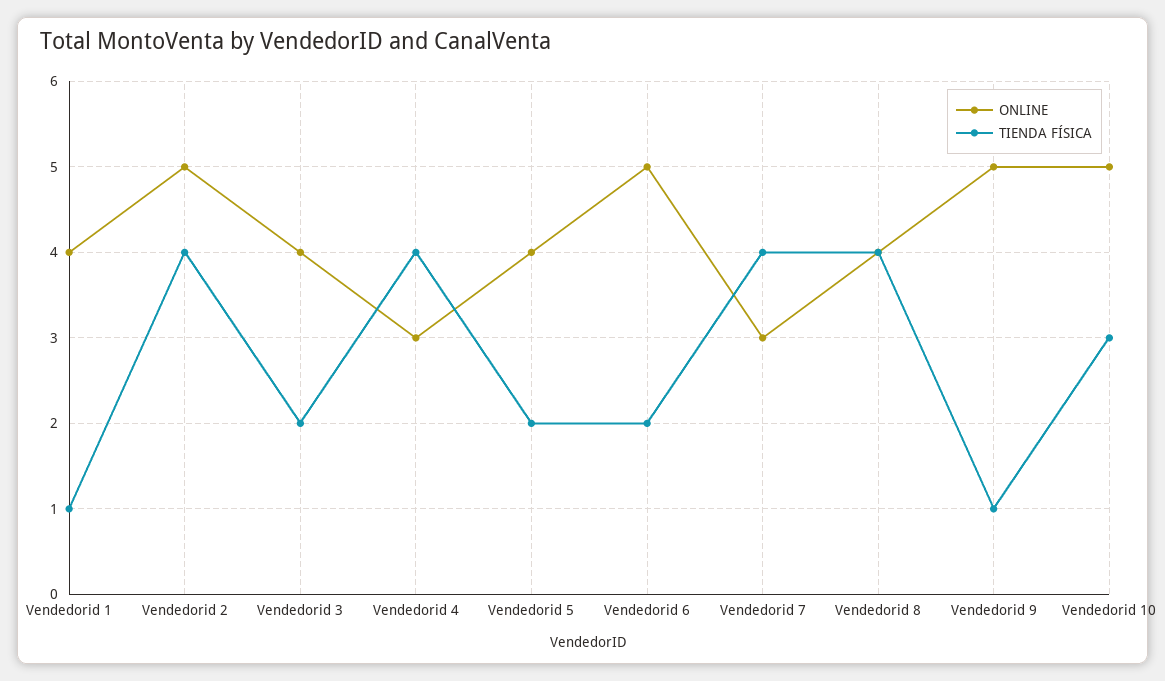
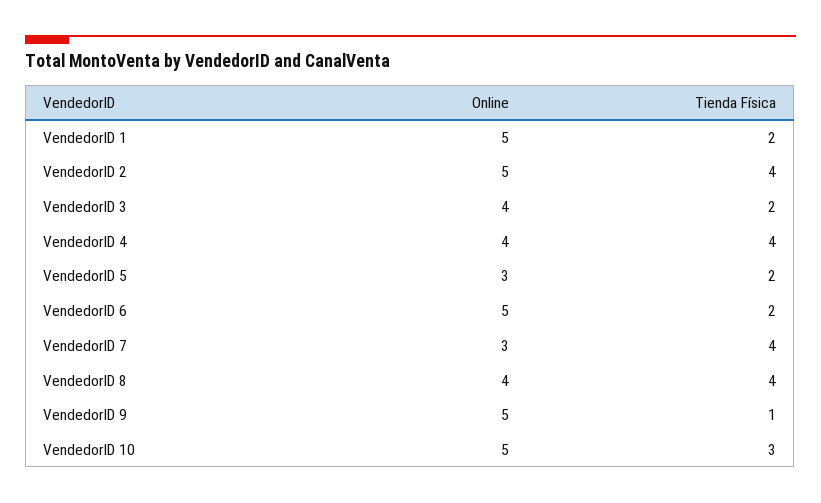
ONLINE, Vendedorid 1: 4 -> 5
TIENDA FÍSICA, Vendedorid 1: 1 -> 2
ONLINE, Vendedorid 4: 3 -> 4
ONLINE, Vendedorid 5: 4 -> 3

